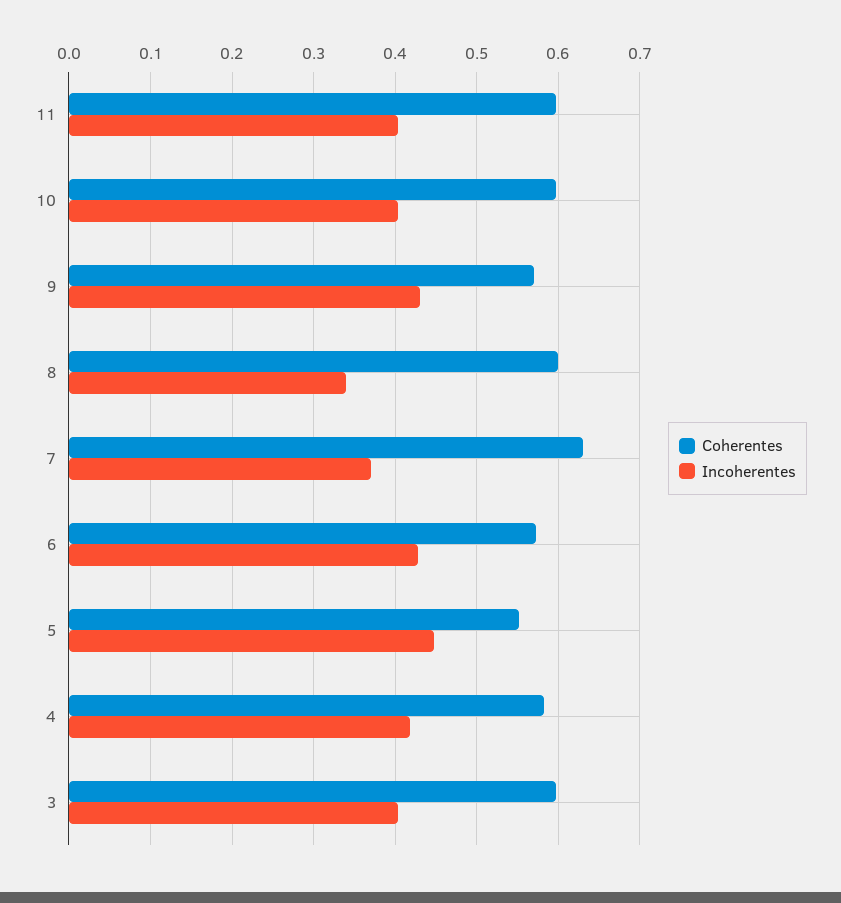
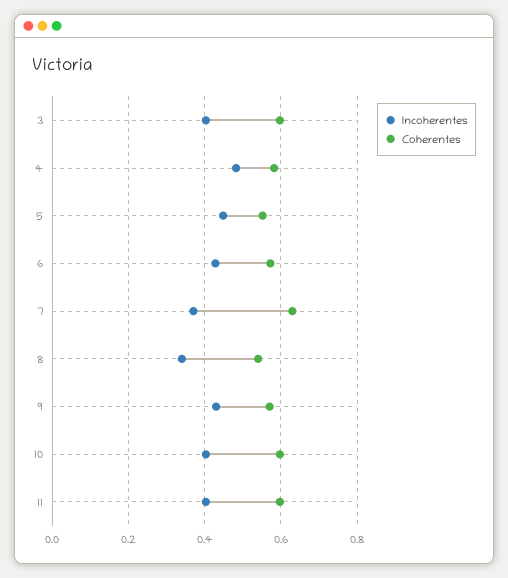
Coherentes, 8: 0.6 -> 0.54
Incoherentes, 4: 0.42 -> 0.48

